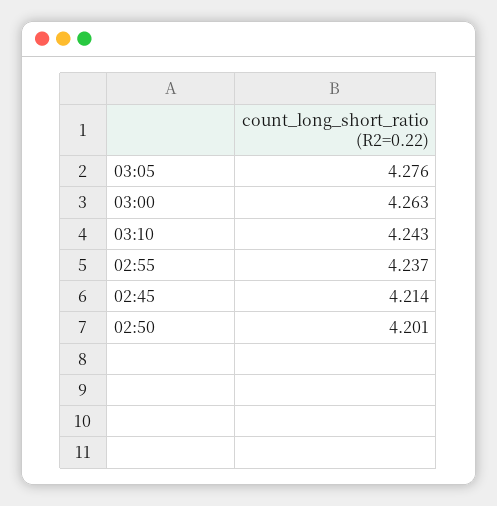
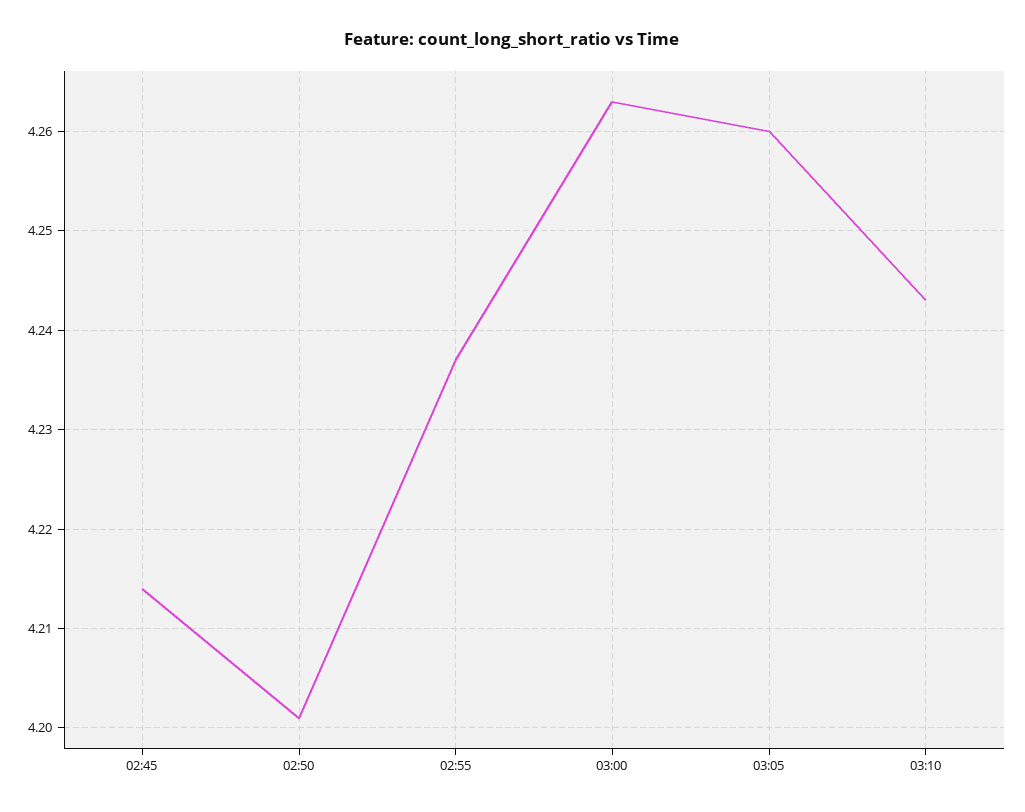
03:05: 4.276 -> 4.26

